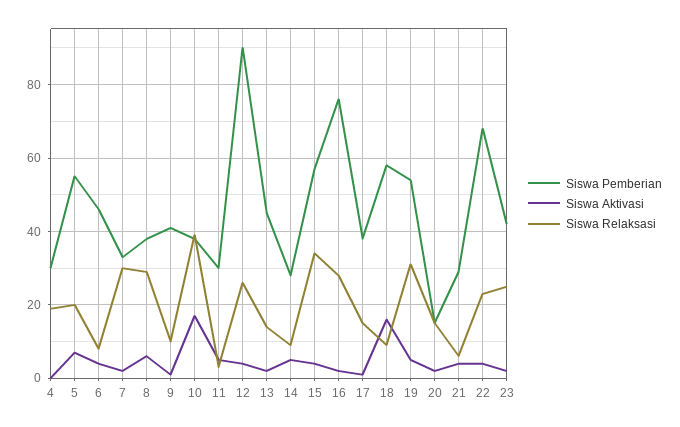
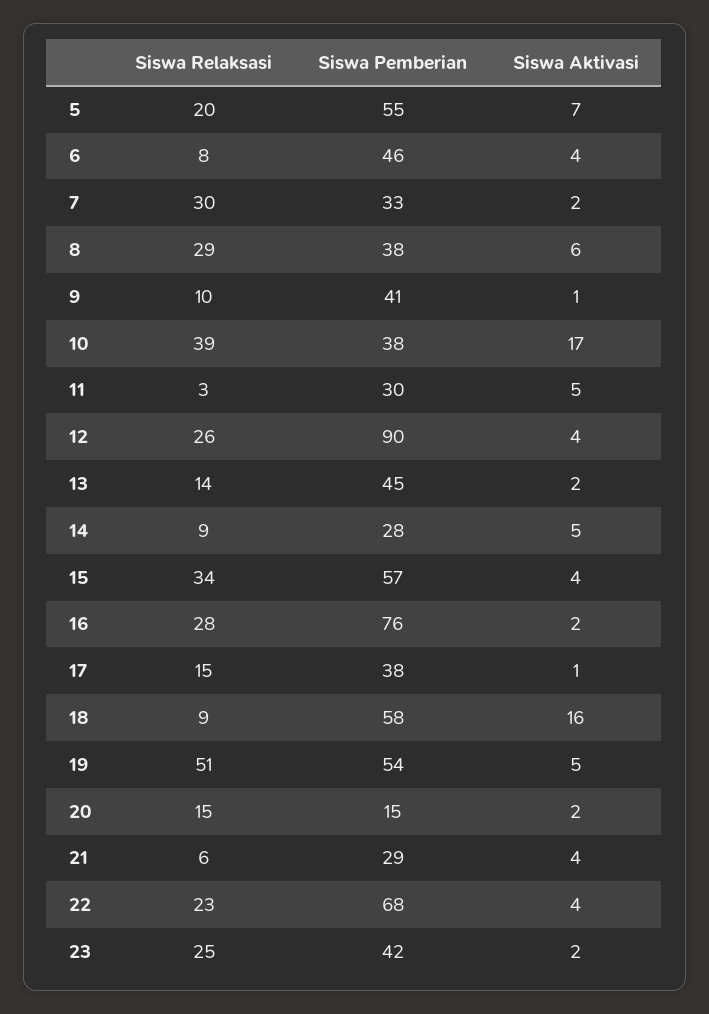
Siswa Pemberian, 4: 30 -> none
Siswa Aktivasi, 4: 0 -> none
Siswa Relaksasi, 4: 20 -> none
Siswa Relaksasi, 19: 30 -> 51

